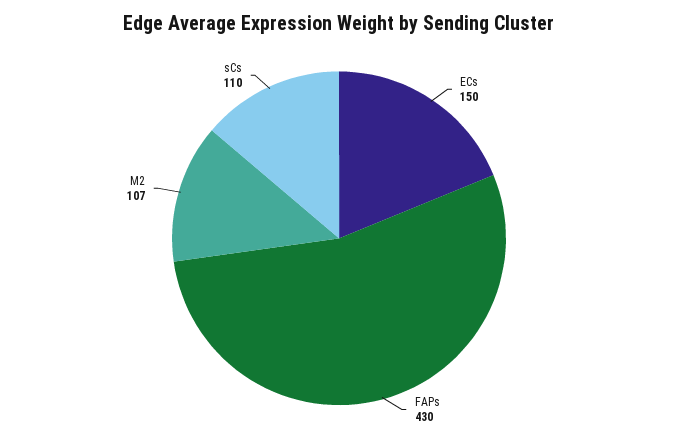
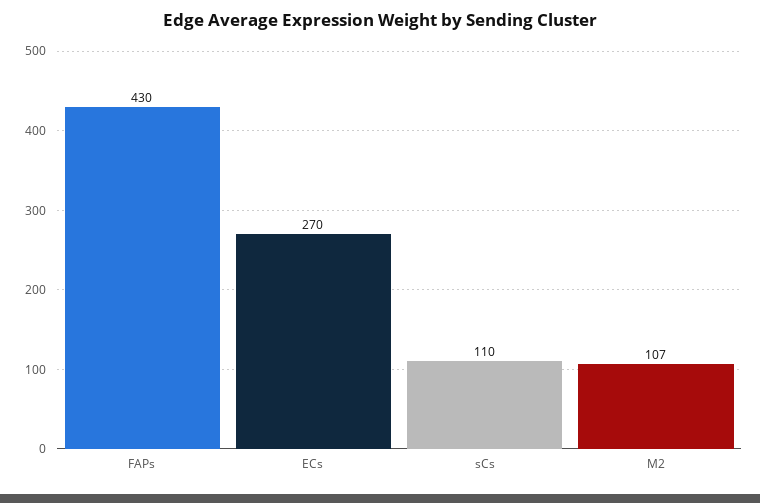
ECs: 150 -> 270

